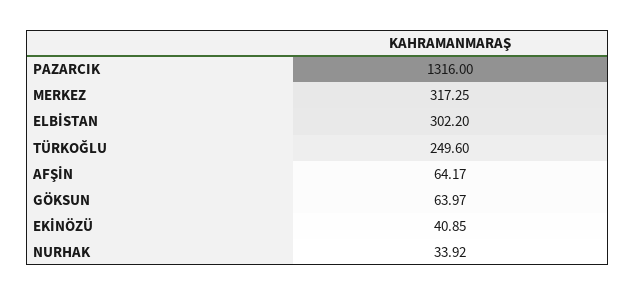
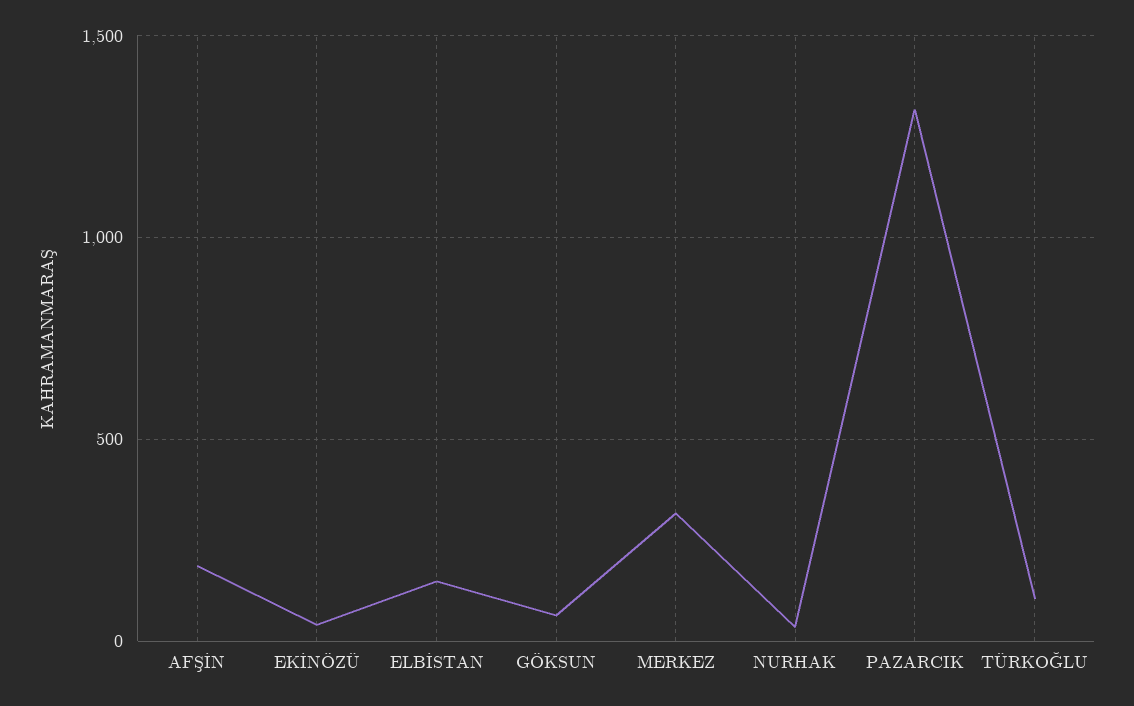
ELBİSTAN: 302.2 -> 150
TÜRKOĞLU: 249.6 -> 100
AFŞİN: 64.17 -> 200

